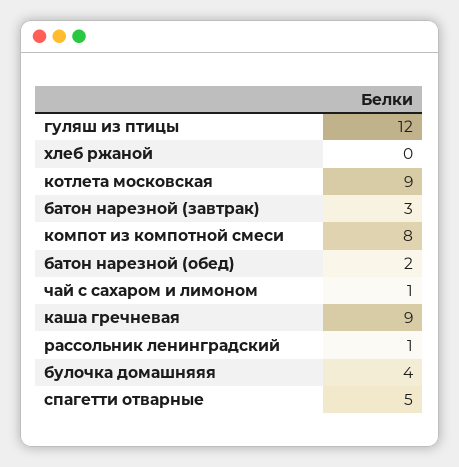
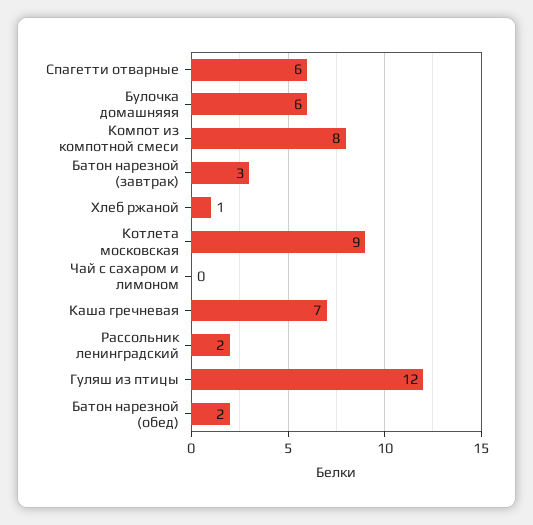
хлеб ржаной: 0 -> 1
чай с сахаром и лимоном: 1 -> 0
каша гречневая: 9 -> 7
рассольник ленинградский: 1 -> 2
булочка домашняяя: 4 -> 6
спагетти отварные: 5 -> 6

